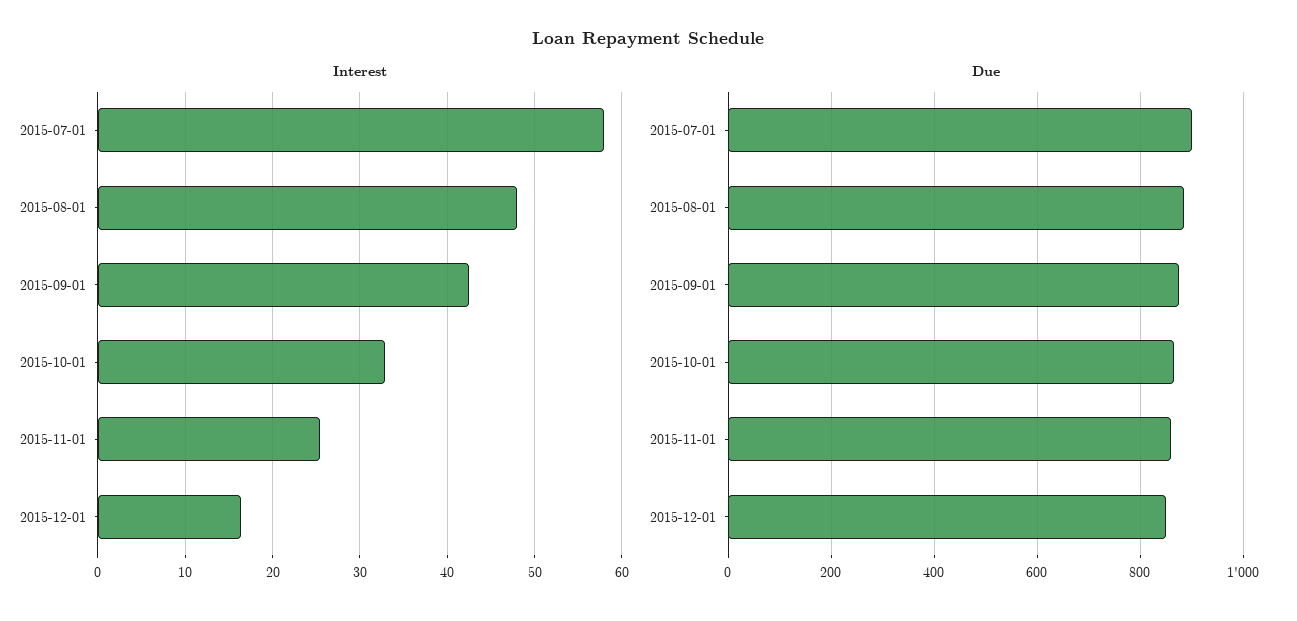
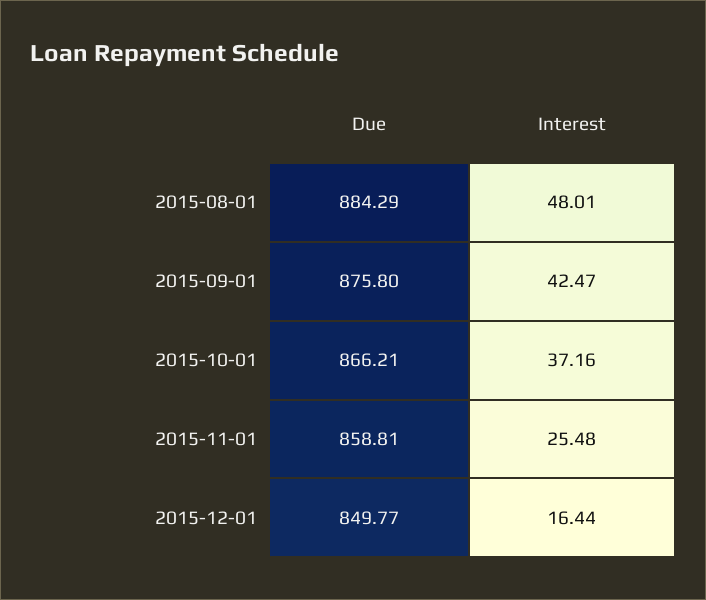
Interest, 2015-07-01: 58 -> none
Interest, 2015-10-01: 33 -> 37.16
Due, 2015-07-01: 900 -> none

